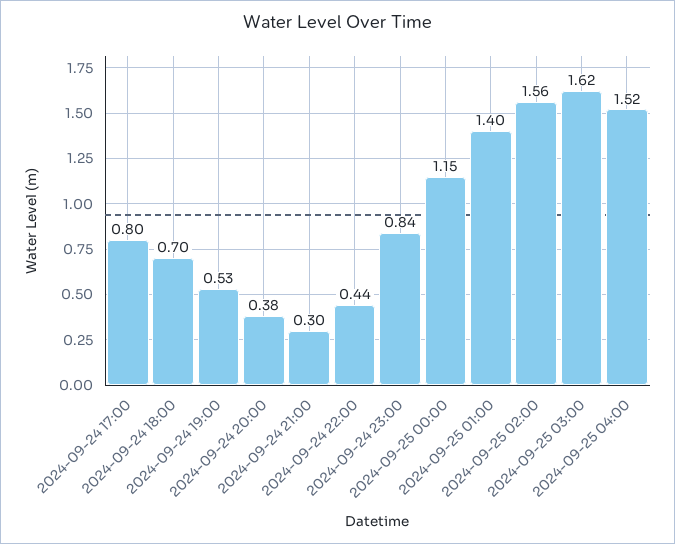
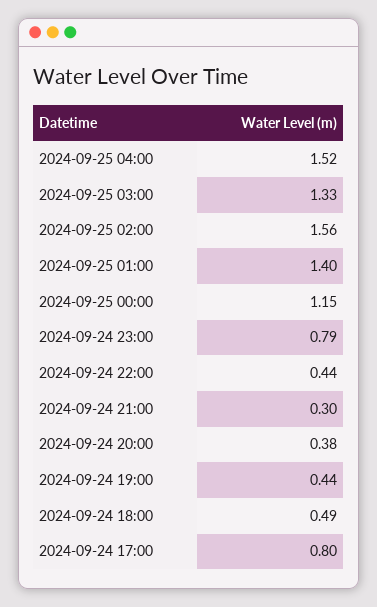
2024-09-24 18:00: 0.7 -> 0.49
2024-09-24 19:00: 0.53 -> 0.44
2024-09-24 23:00: 0.84 -> 0.79
2024-09-25 03:00: 1.62 -> 1.33

